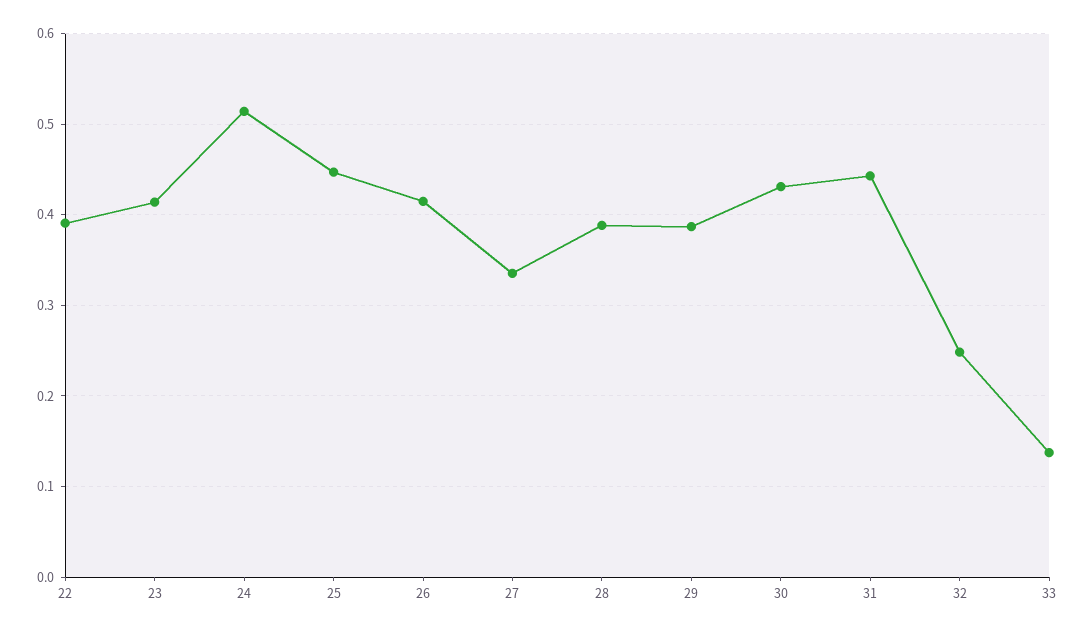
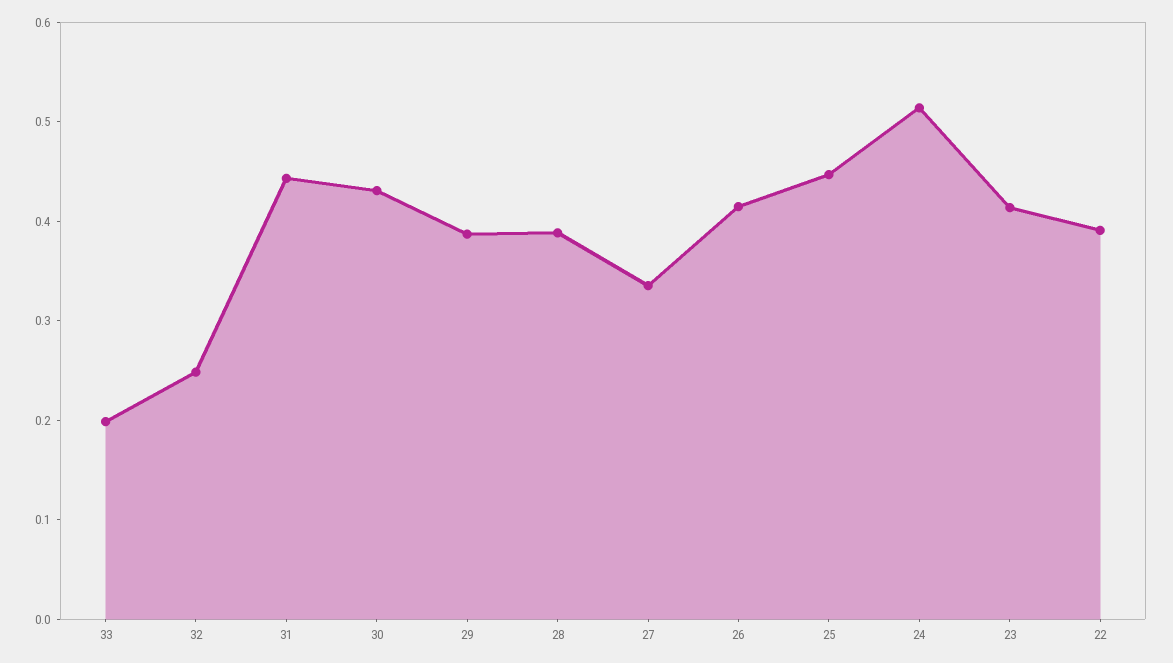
33: 0.14 -> 0.2

